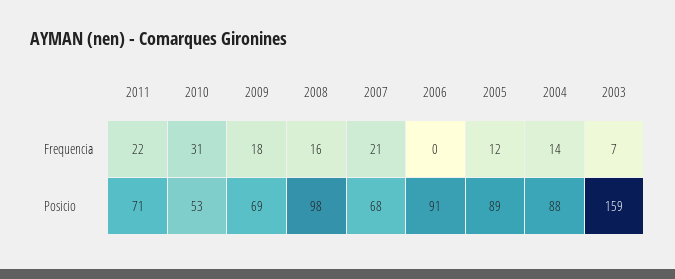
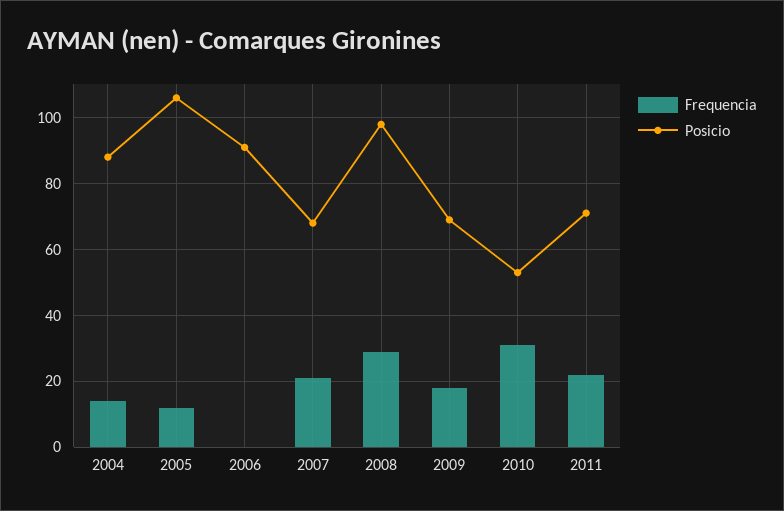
Frequencia, 2008: 16 -> 30
Frequencia, 2003: 7 -> none
Posicio, 2005: 89 -> 105
Posicio, 2003: 159 -> none

